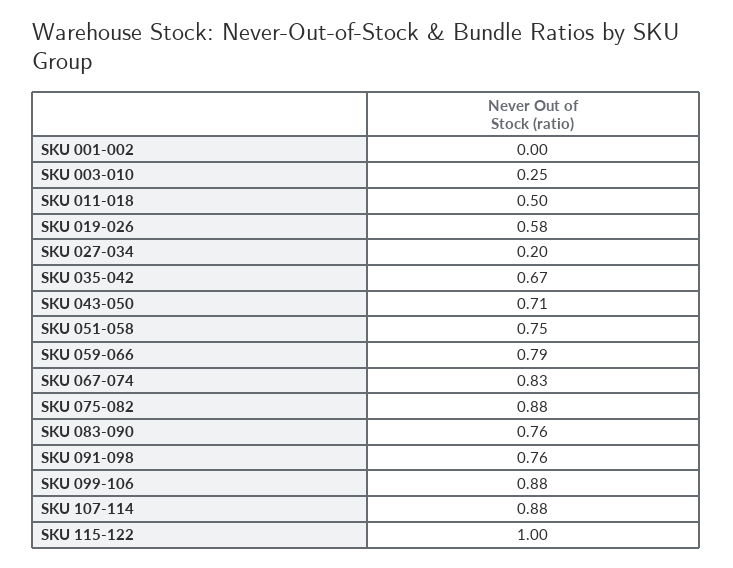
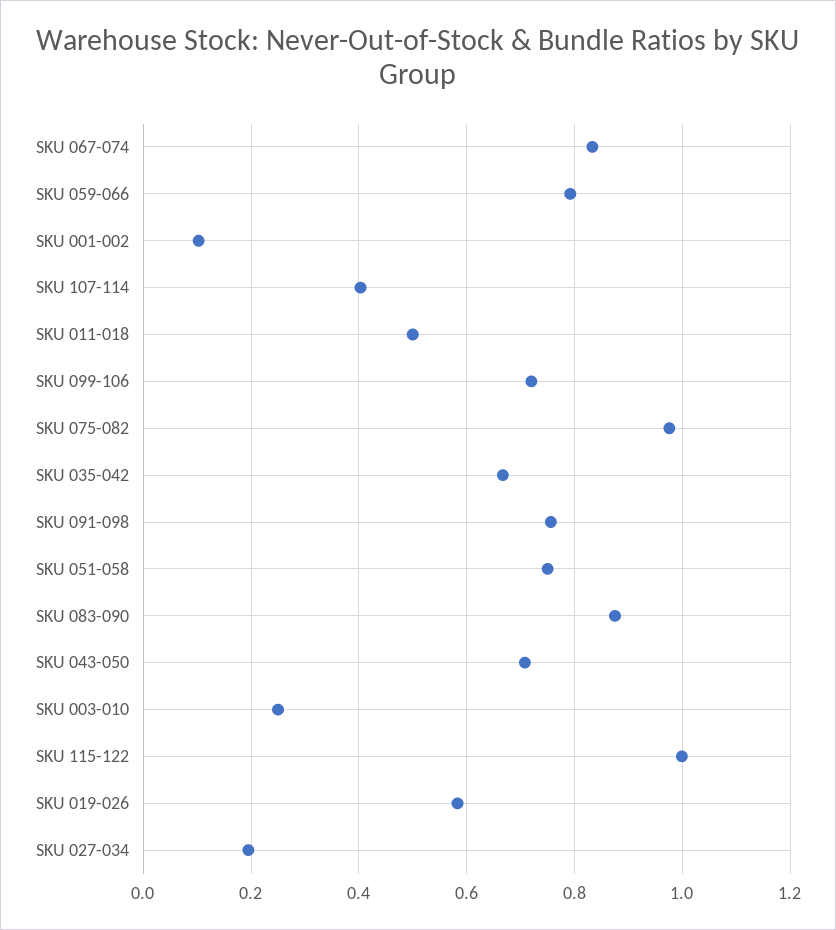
SKU 001-002: 0 -> 0.1
SKU 075-082: 0.88 -> 0.98
SKU 083-090: 0.76 -> 0.88
SKU 099-106: 0.88 -> 0.72
SKU 107-114: 0.88 -> 0.4

